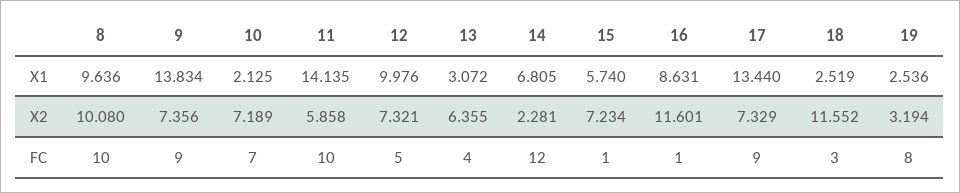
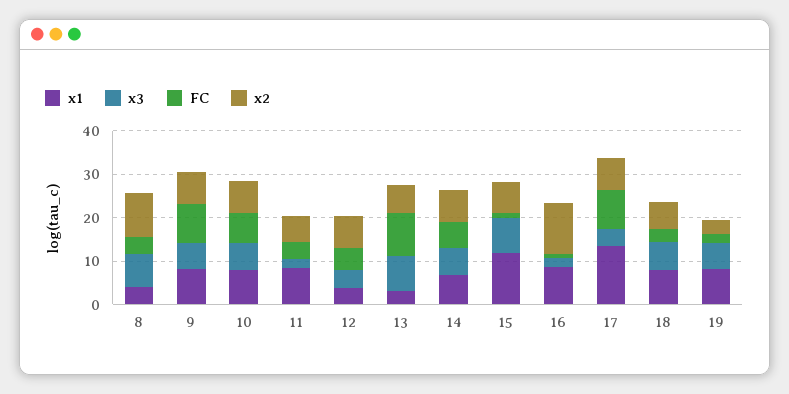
X1, 8: 9.636 -> 4
X1, 9: 13.834 -> 8
X1, 10: 2.125 -> 8
X1, 11: 14.135 -> 8
X1, 12: 9.976 -> 4
X1, 15: 5.74 -> 12
X1, 18: 2.519 -> 8
X1, 19: 2.536 -> 8
X2, 14: 2.281 -> 8
X2, 18: 11.552 -> 6
FC, 8: 10 -> 4
FC, 11: 10 -> 4
FC, 13: 4 -> 10
FC, 14: 12 -> 6
FC, 19: 8 -> 2
x3, 8: none -> 8
x3, 9: none -> 6
x3, 10: none -> 6
x3, 11: none -> 2
x3, 12: none -> 4
x3, 13: none -> 8
x3, 14: none -> 6
x3, 15: none -> 8
x3, 16: none -> 2
x3, 17: none -> 4
x3, 18: none -> 6
x3, 19: none -> 6

